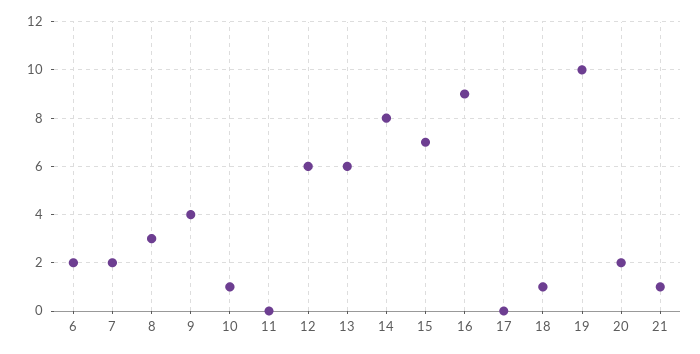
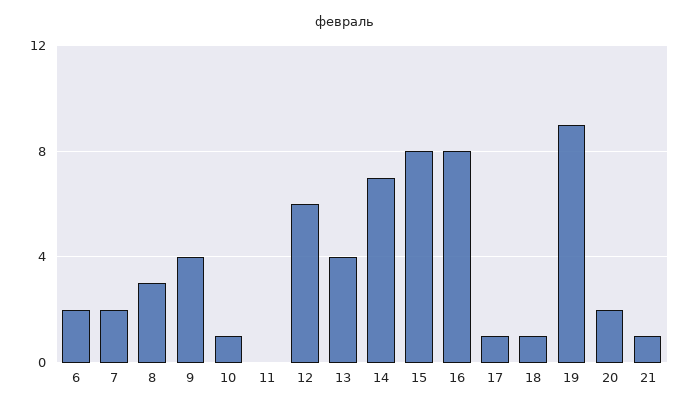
13: 6 -> 4
14: 8 -> 7
15: 7 -> 8
16: 9 -> 8
17: 0 -> 1
19: 10 -> 9

